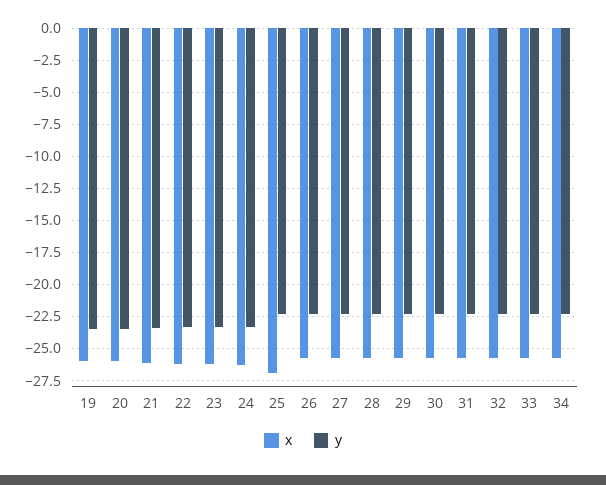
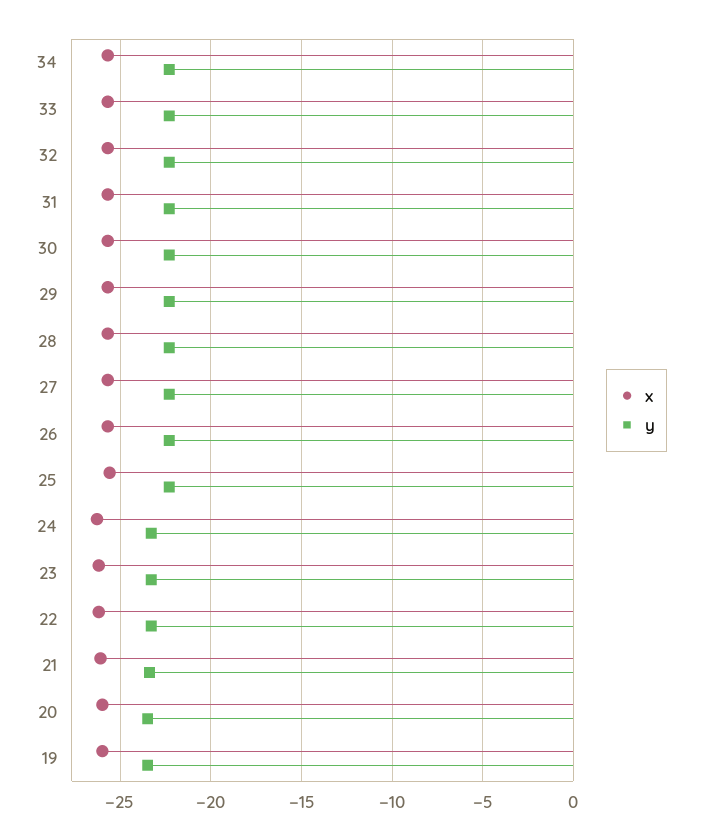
x, 25: -27 -> -25.5

